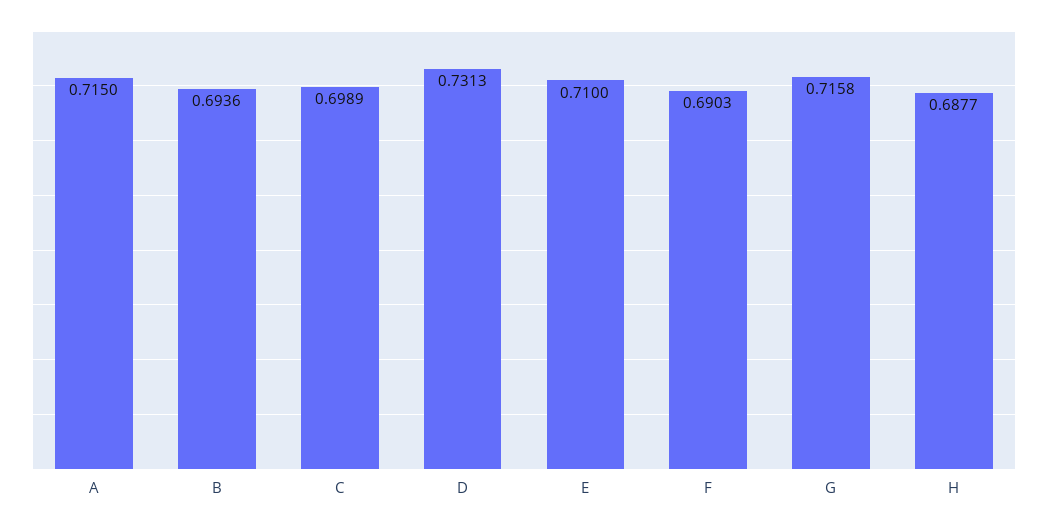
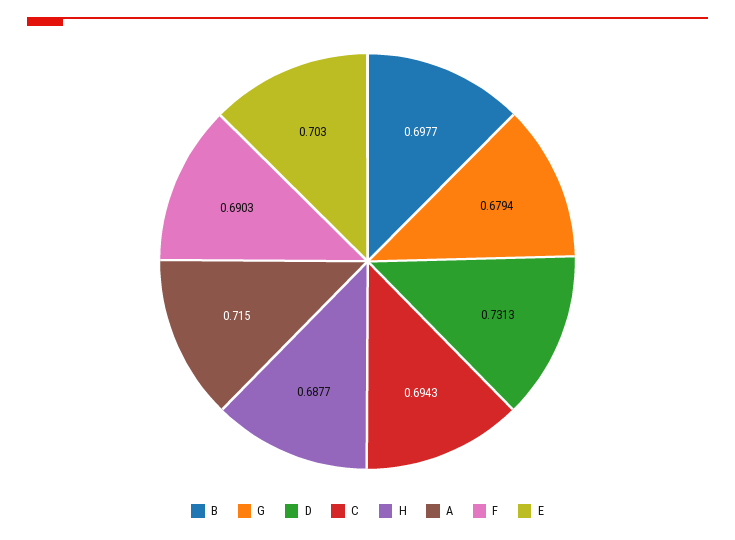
B: 0.6936 -> 0.6977
C: 0.6989 -> 0.6943
E: 0.71 -> 0.703
G: 0.7158 -> 0.6794

